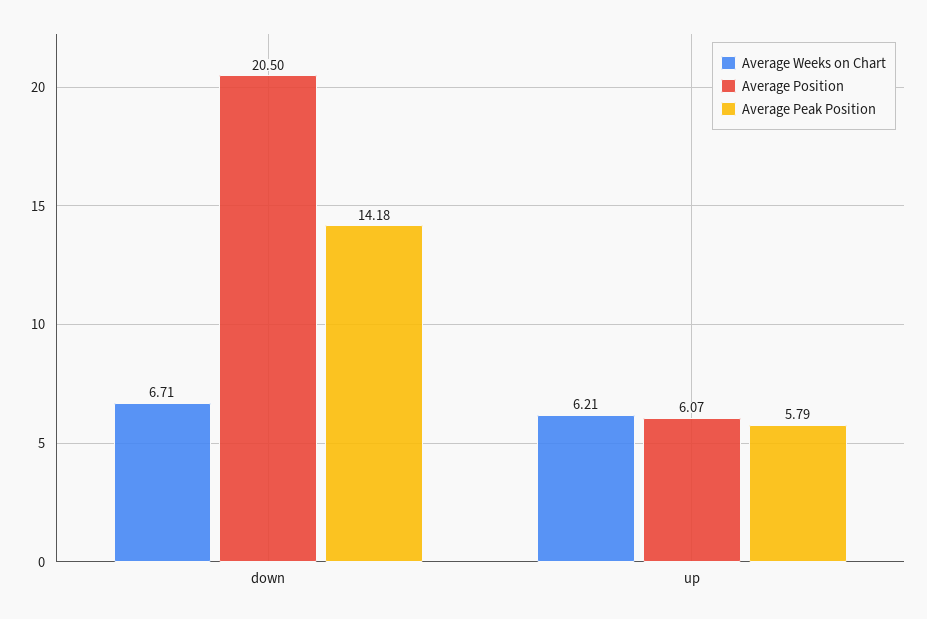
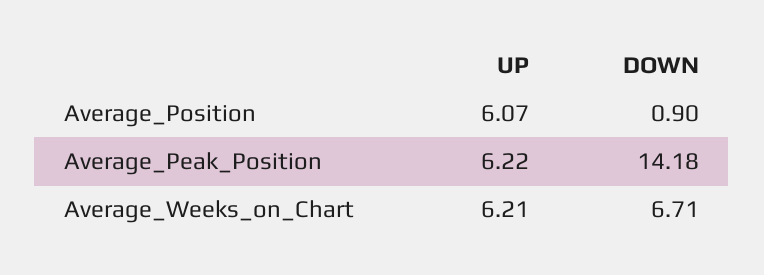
Average Position, down: 20.5 -> 0.9
Average Peak Position, up: 5.79 -> 6.22

